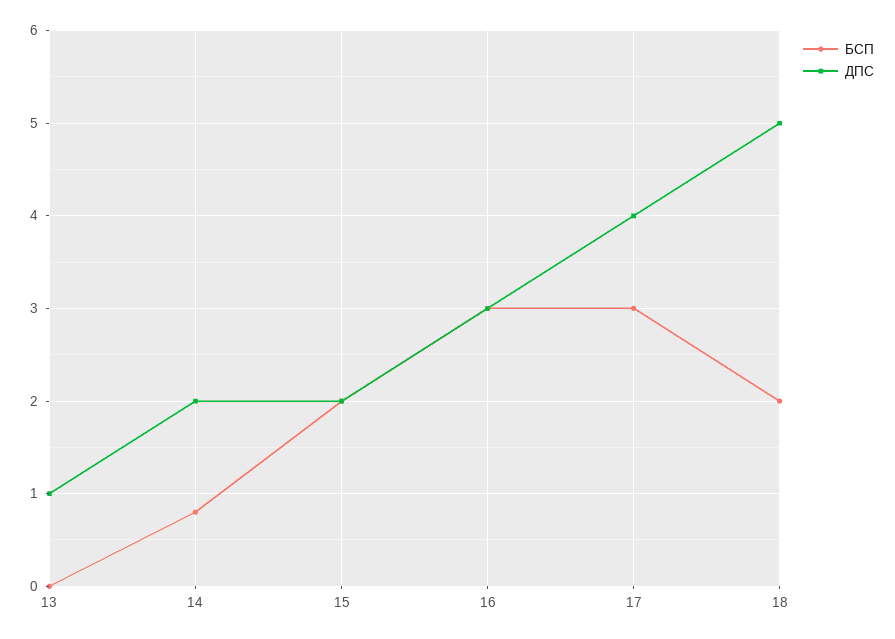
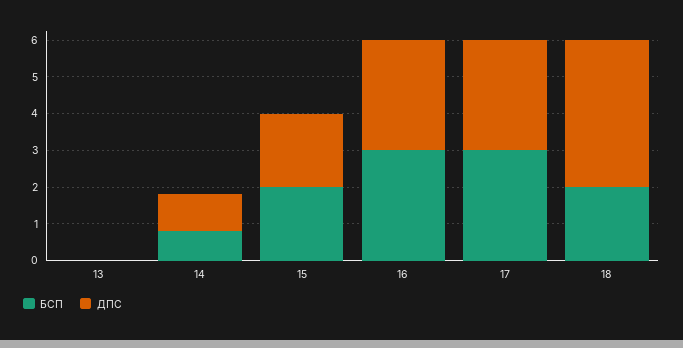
ДПС, 13: 1 -> 0
ДПС, 14: 2 -> 1
ДПС, 17: 4 -> 3
ДПС, 18: 5 -> 4

